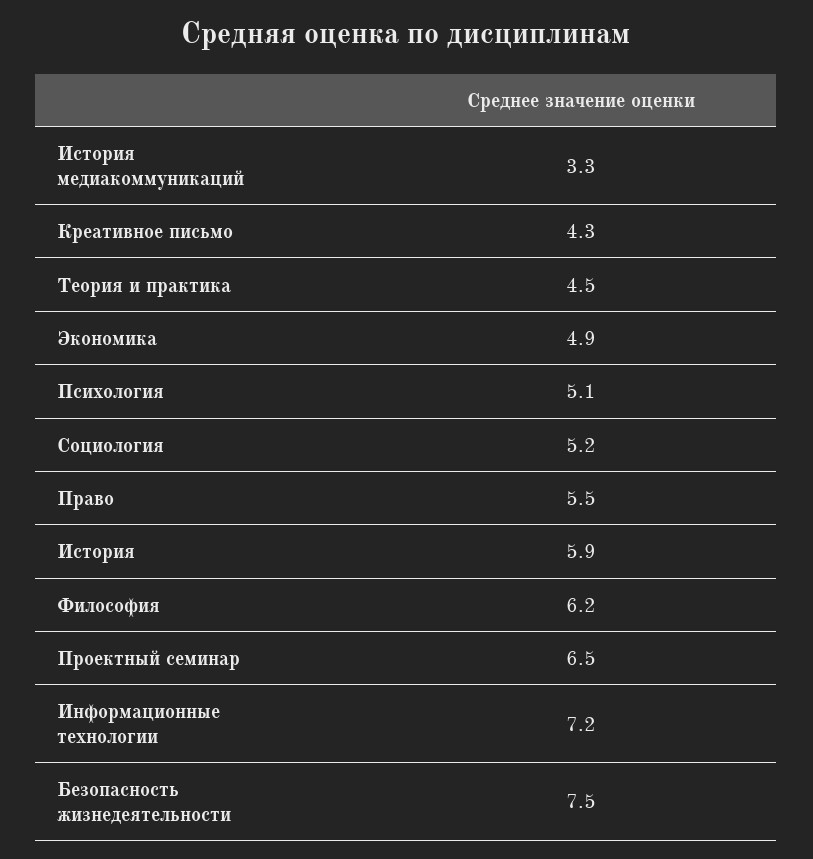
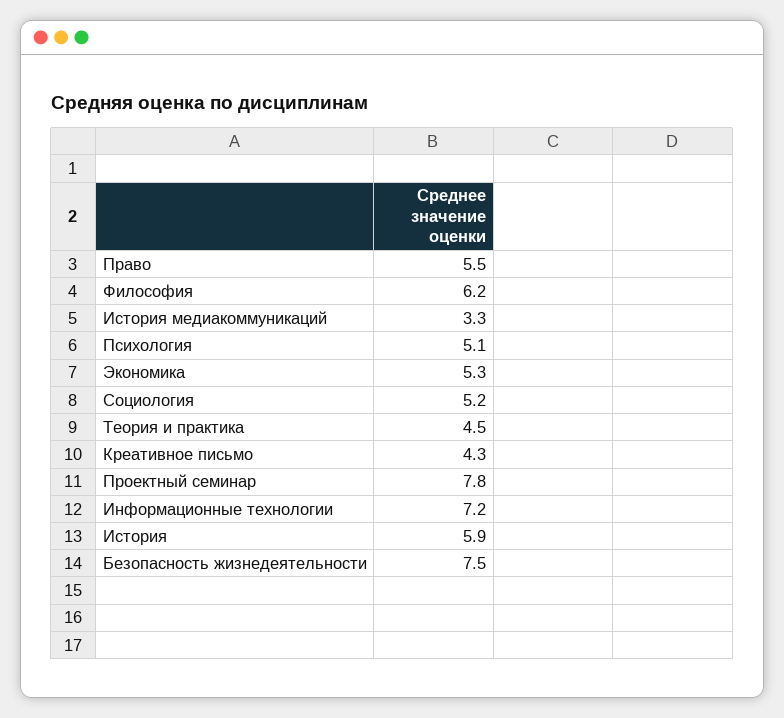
Экономика: 4.9 -> 5.3
Проектный семинар: 6.5 -> 7.8

